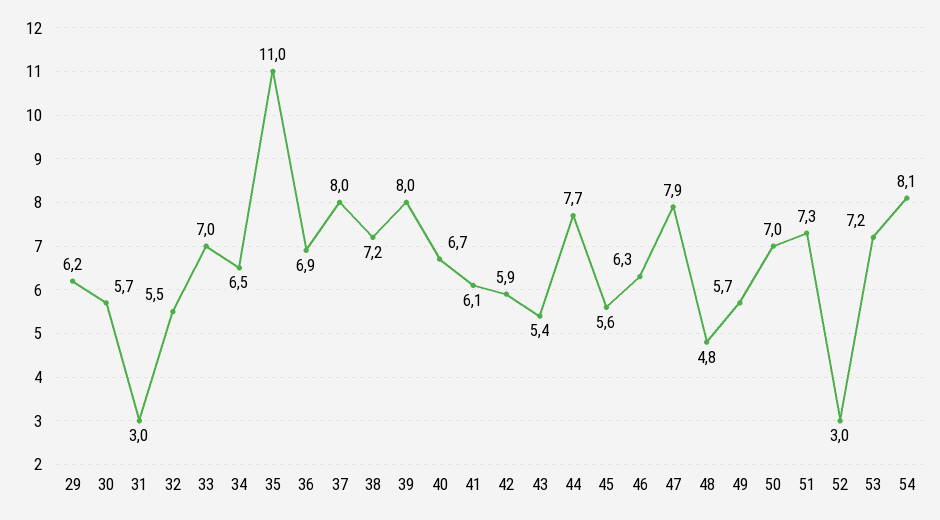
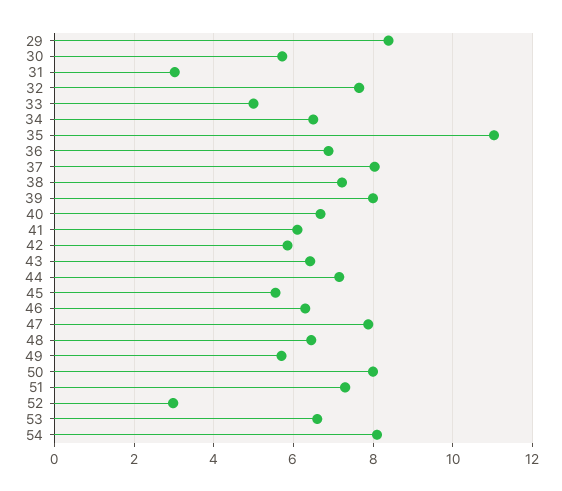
29: 6.2 -> 8.4
32: 5.5 -> 7.6
33: 7 -> 5
43: 5.4 -> 6.4
44: 7.7 -> 7.2
48: 4.8 -> 6.4
50: 7 -> 8
53: 7.2 -> 6.6

